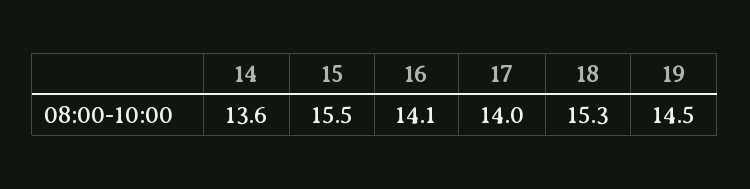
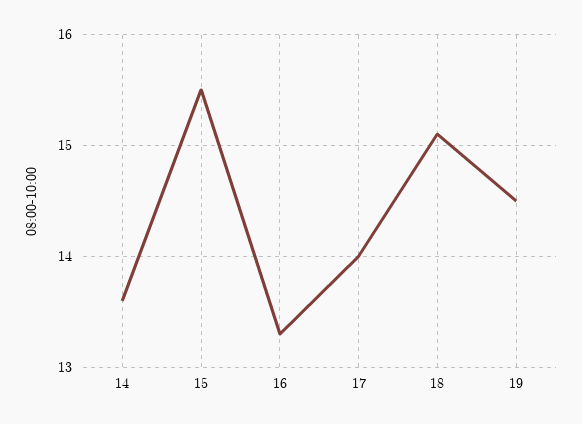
16: 14.1 -> 13.3
18: 15.3 -> 15.1

